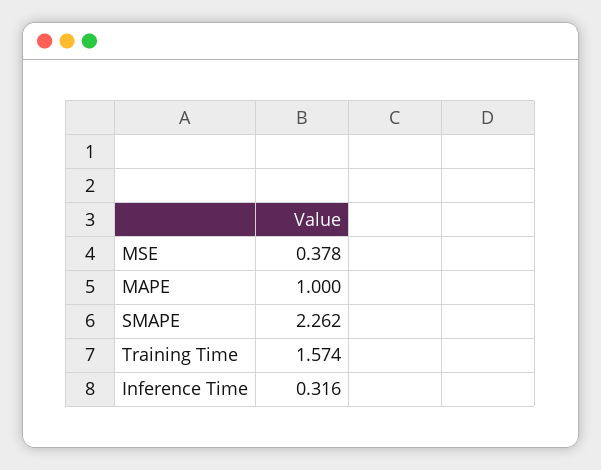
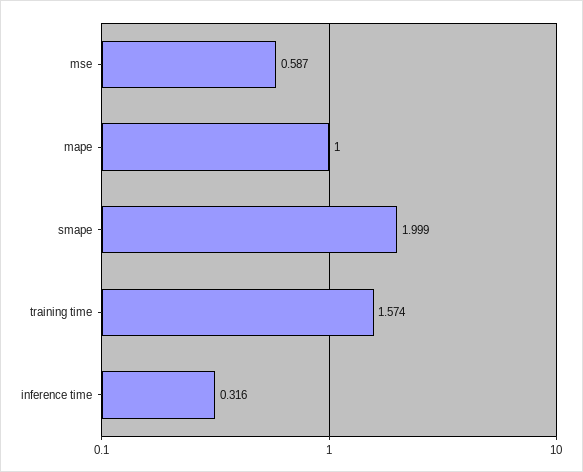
MSE: 0.378 -> 0.587
SMAPE: 2.262 -> 1.999

